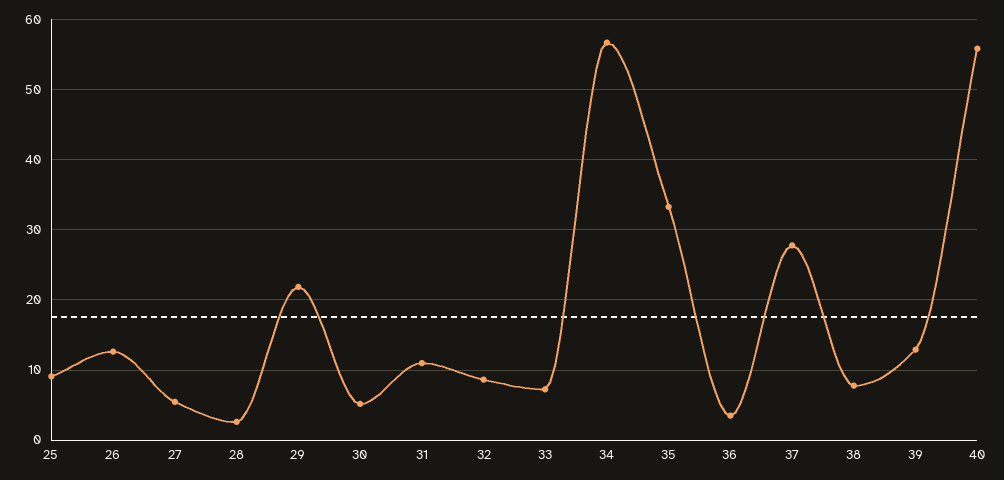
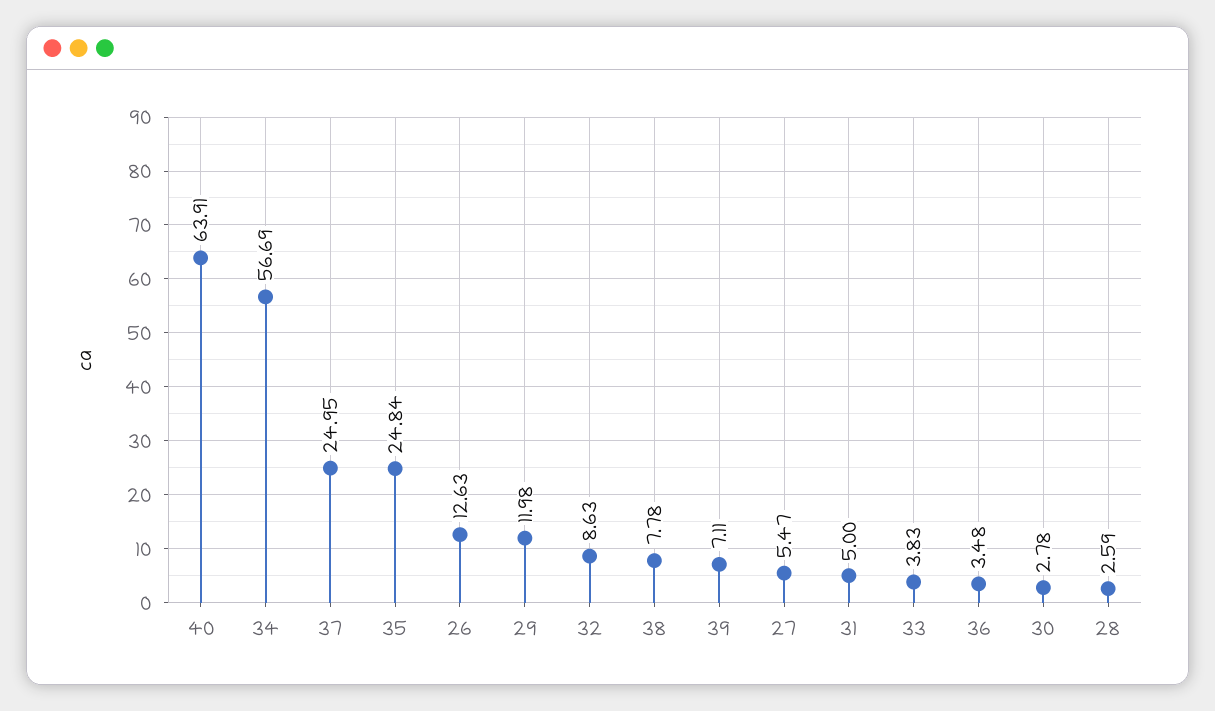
25: 9 -> none
29: 22 -> 11.98
30: 5 -> 2.78
31: 11 -> 5
33: 7 -> 3.83
35: 33 -> 24.84
37: 28 -> 24.95
39: 13 -> 7.11
40: 56 -> 63.91

